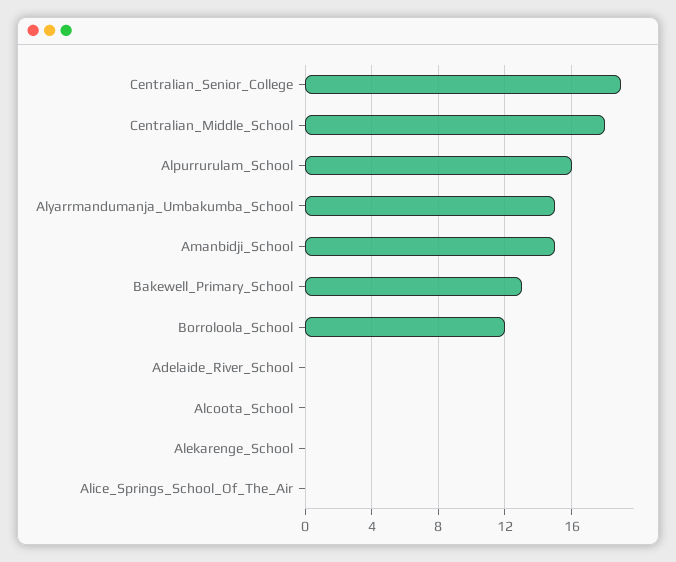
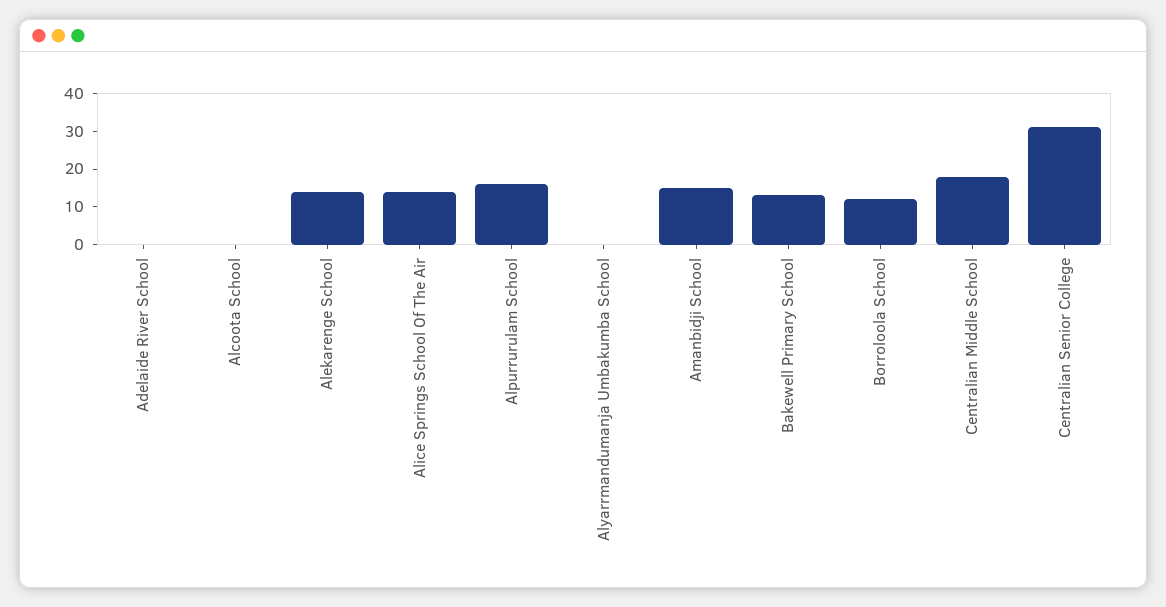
Centralian_Senior_College: 19 -> 30
Alyarrmandumanja_Umbakumba_School: 15 -> 0
Alekarenge_School: 0 -> 15
Alice_Springs_School_Of_The_Air: 0 -> 15

